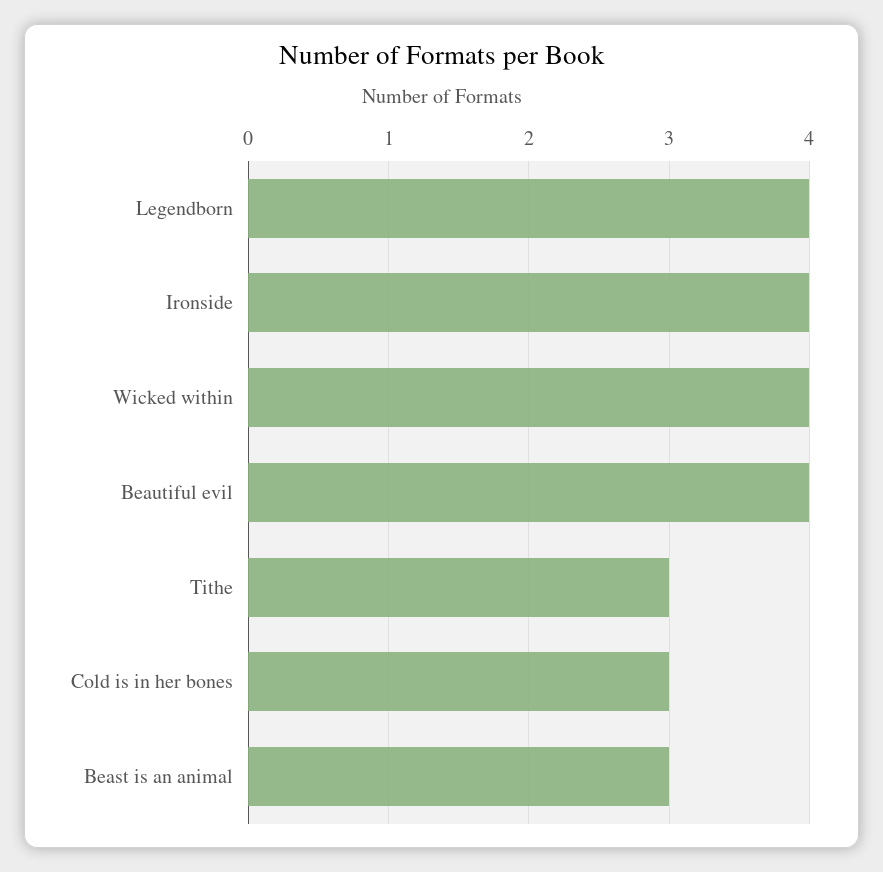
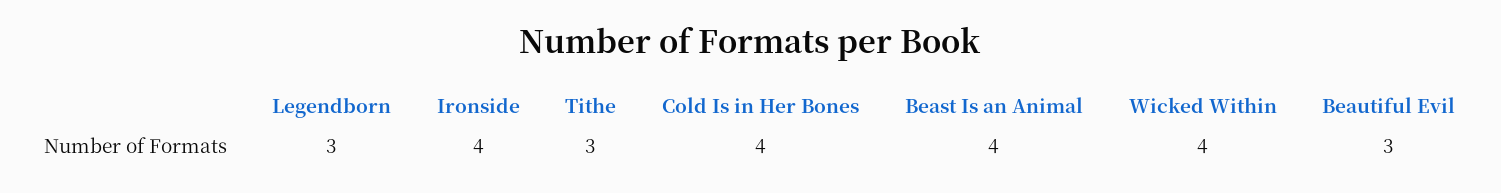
Legendborn: 4 -> 3
Beautiful evil: 4 -> 3
Cold is in her bones: 3 -> 4
Beast is an animal: 3 -> 4

